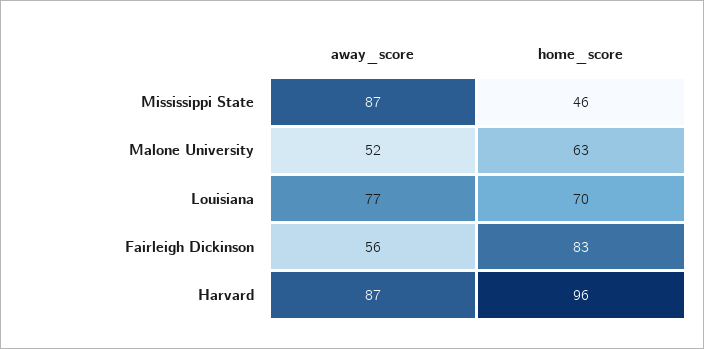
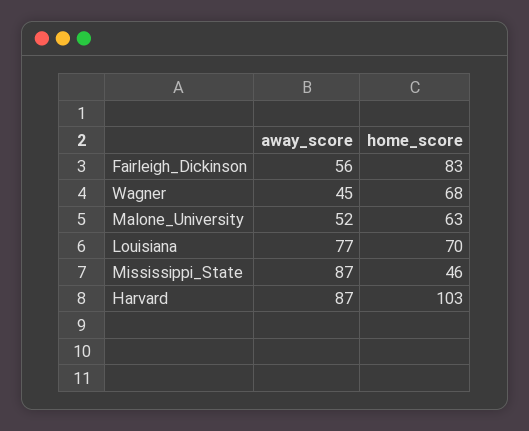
home_score, Harvard: 96 -> 103
away_score, Wagner: none -> 45
home_score, Wagner: none -> 68

